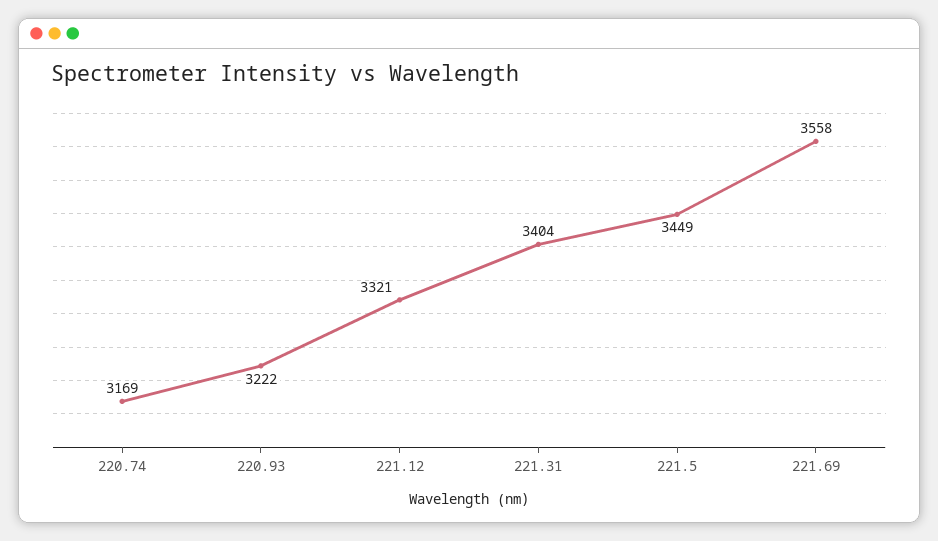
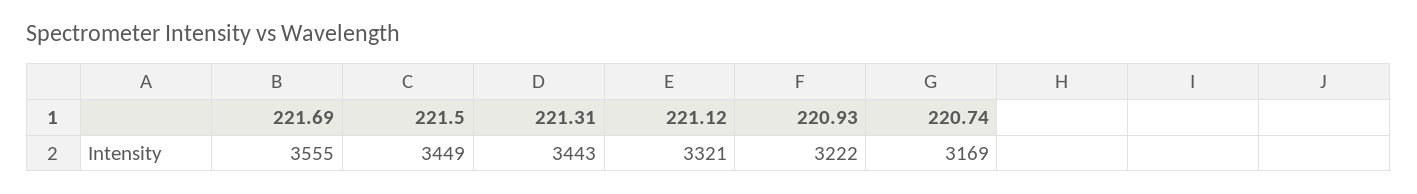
221.31: 3404 -> 3443
221.69: 3558 -> 3555

